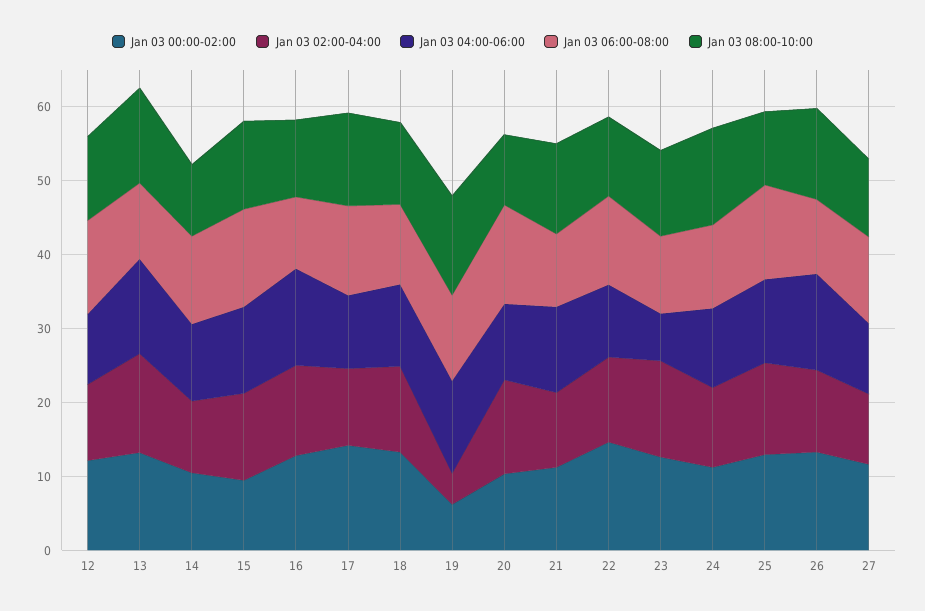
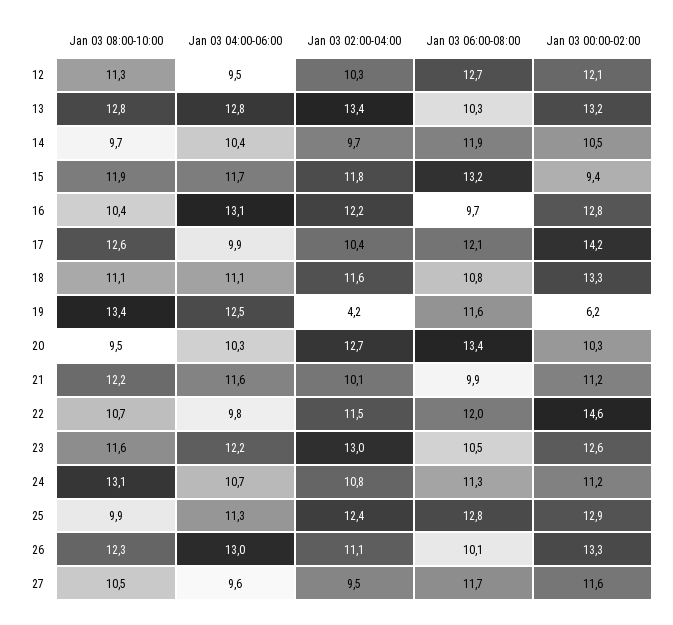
Jan 03 04:00-06:00, 23: 6 -> 12.2

